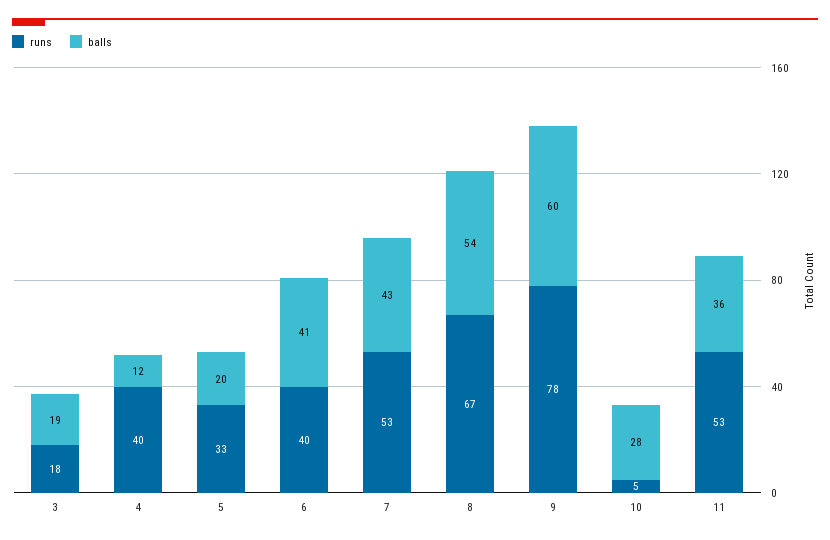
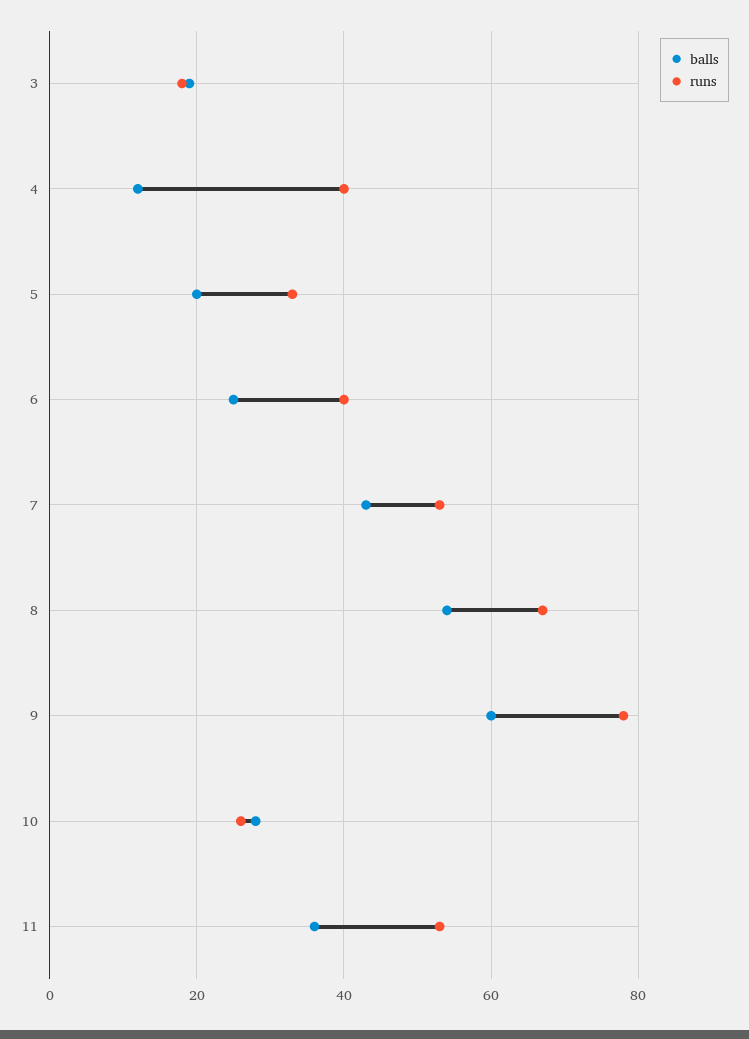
balls, 6: 41 -> 25
runs, 10: 5 -> 25

